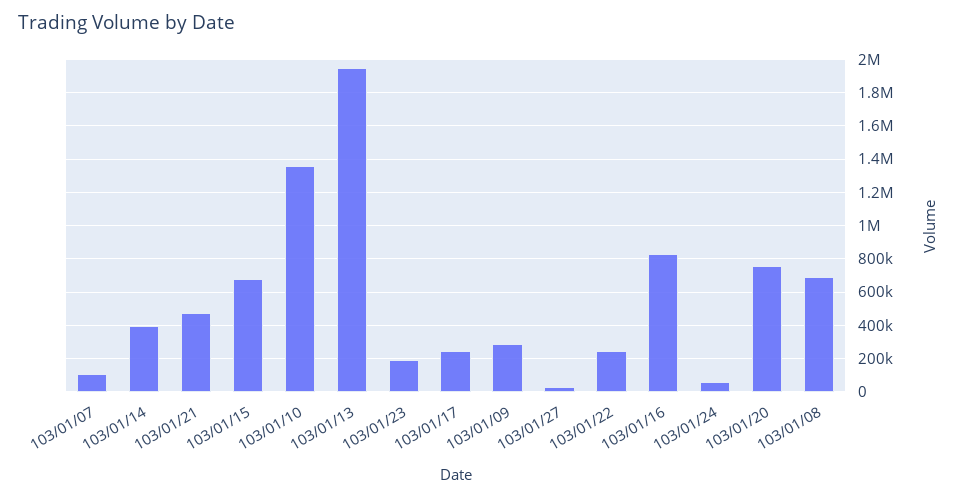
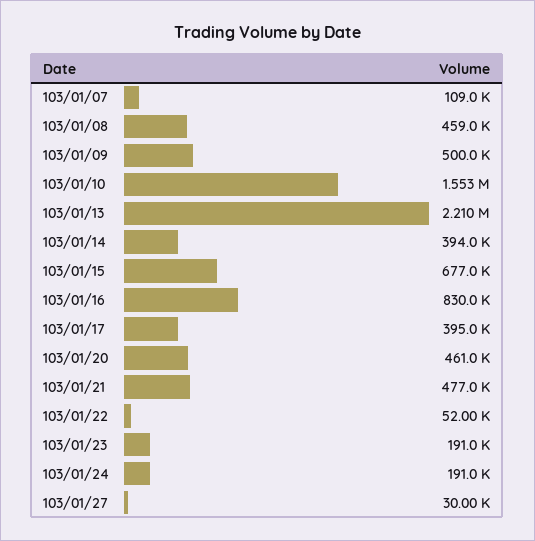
103/01/10: 1350000 -> 1553000
103/01/13: 1950000 -> 2210000
103/01/17: 250000 -> 395000
103/01/09: 300000 -> 500000
103/01/22: 250000 -> 52000
103/01/24: 50000 -> 191000
103/01/20: 750000 -> 461000
103/01/08: 700000 -> 459000

